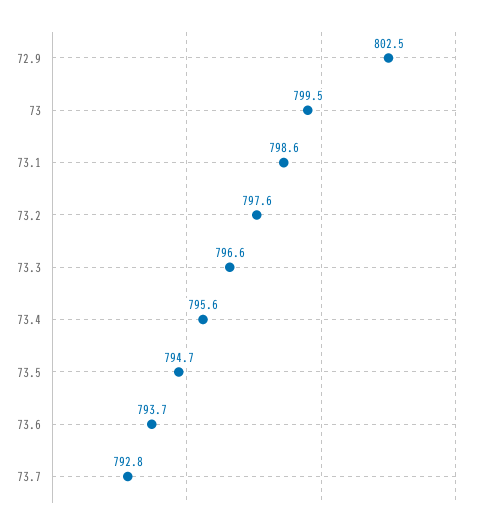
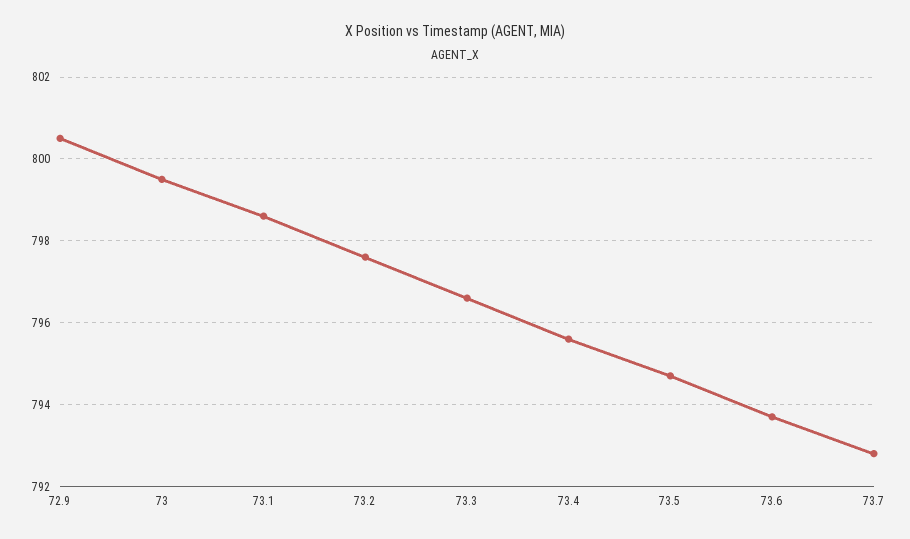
72.9: 802.5 -> 800.5

